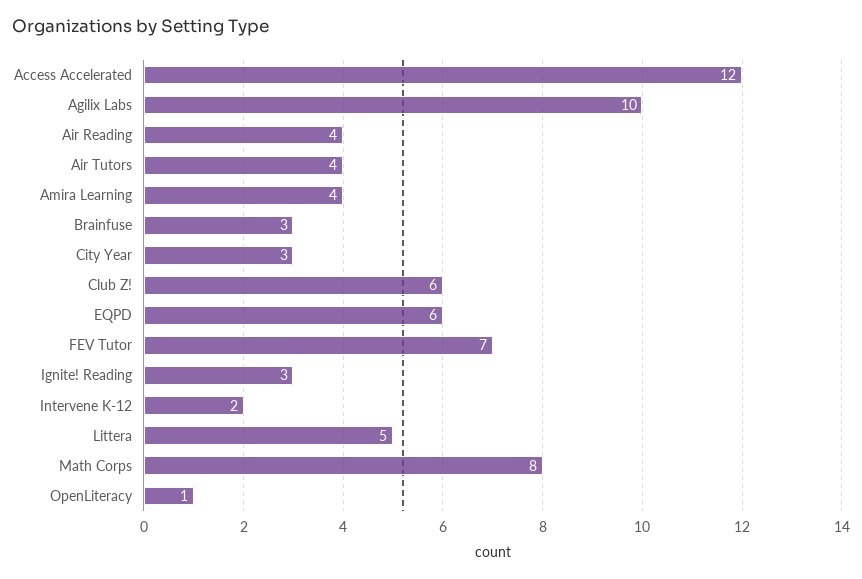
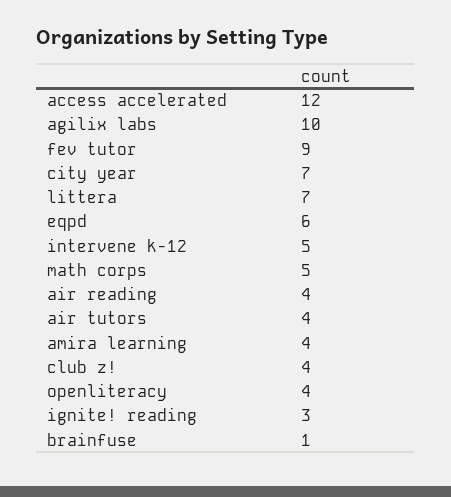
Brainfuse: 3 -> 1
City Year: 3 -> 7
Club Z!: 6 -> 4
FEV Tutor: 7 -> 9
Intervene K-12: 2 -> 5
Littera: 5 -> 7
Math Corps: 8 -> 5
OpenLiteracy: 1 -> 4

